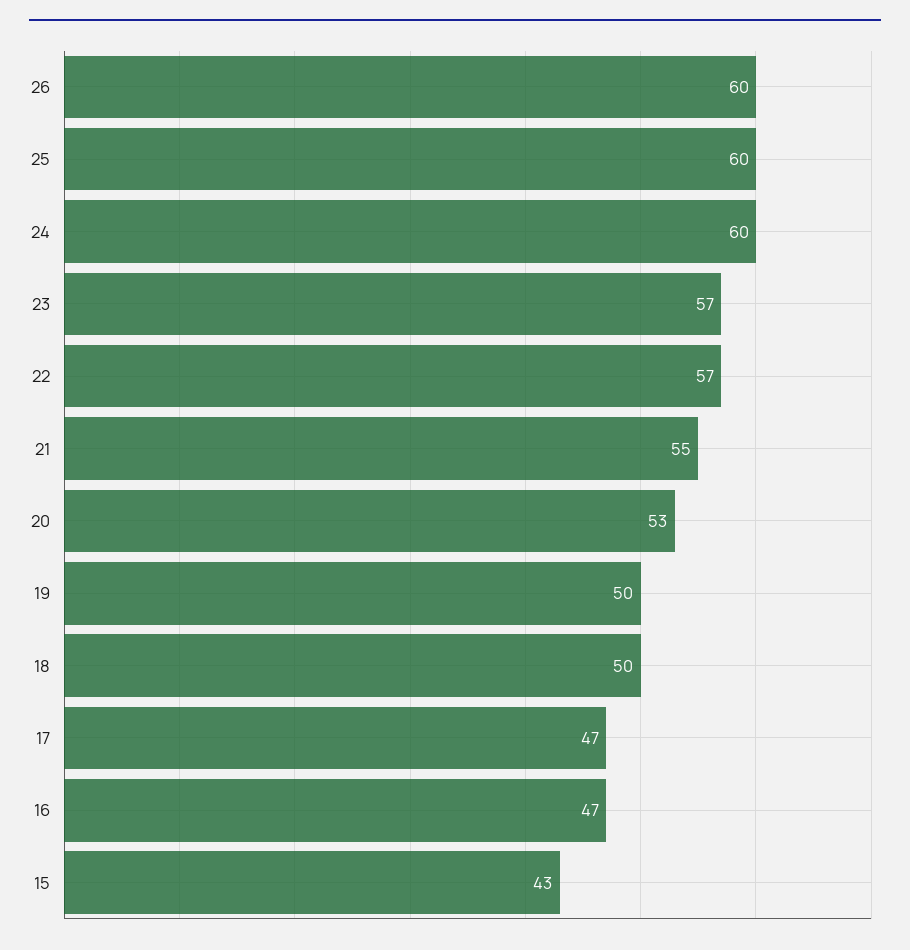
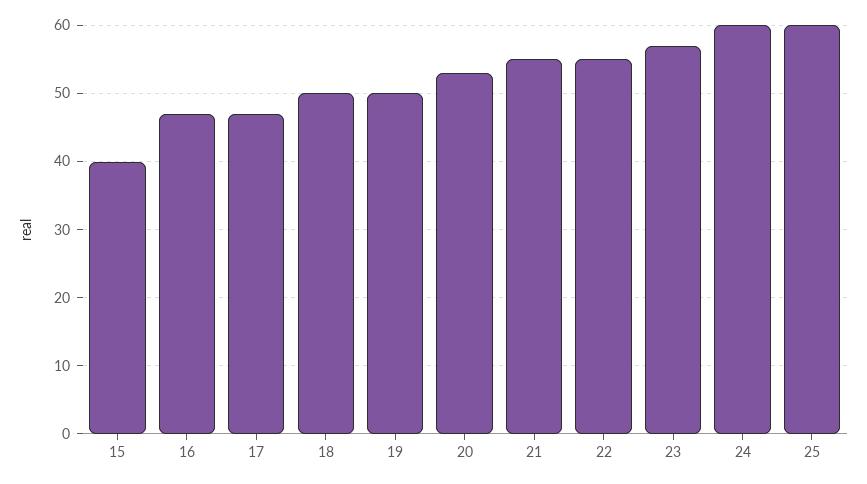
26: 60 -> none
22: 57 -> 55
15: 43 -> 40

